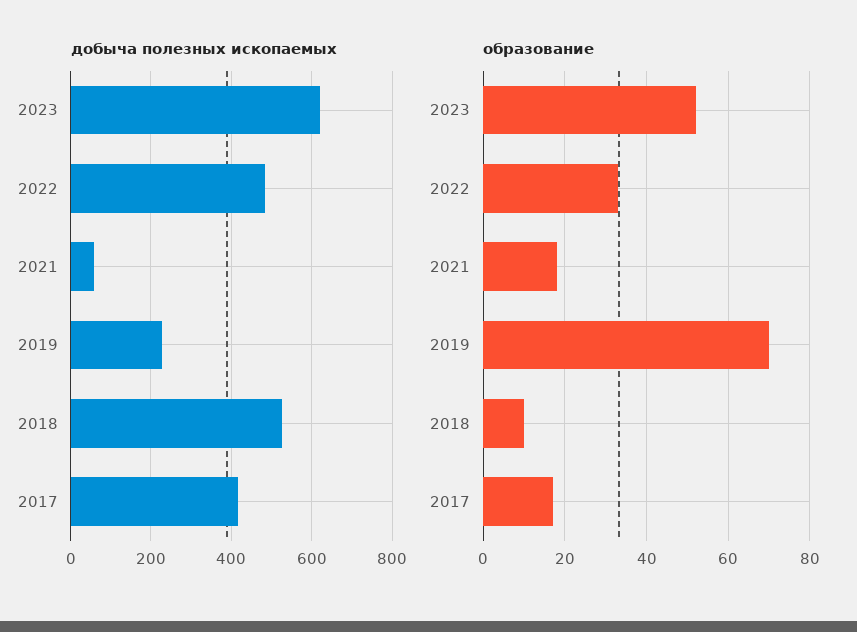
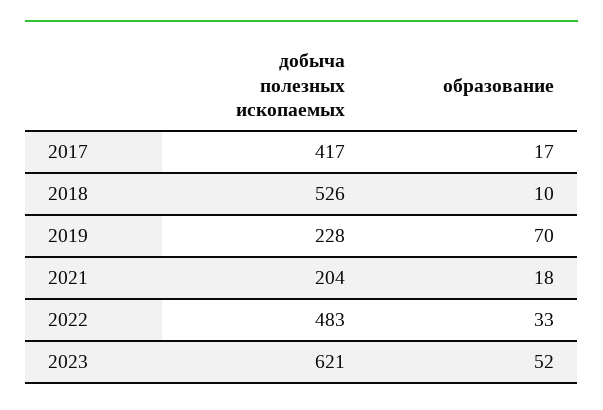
добыча полезных ископаемых, 2021: 60 -> 204

